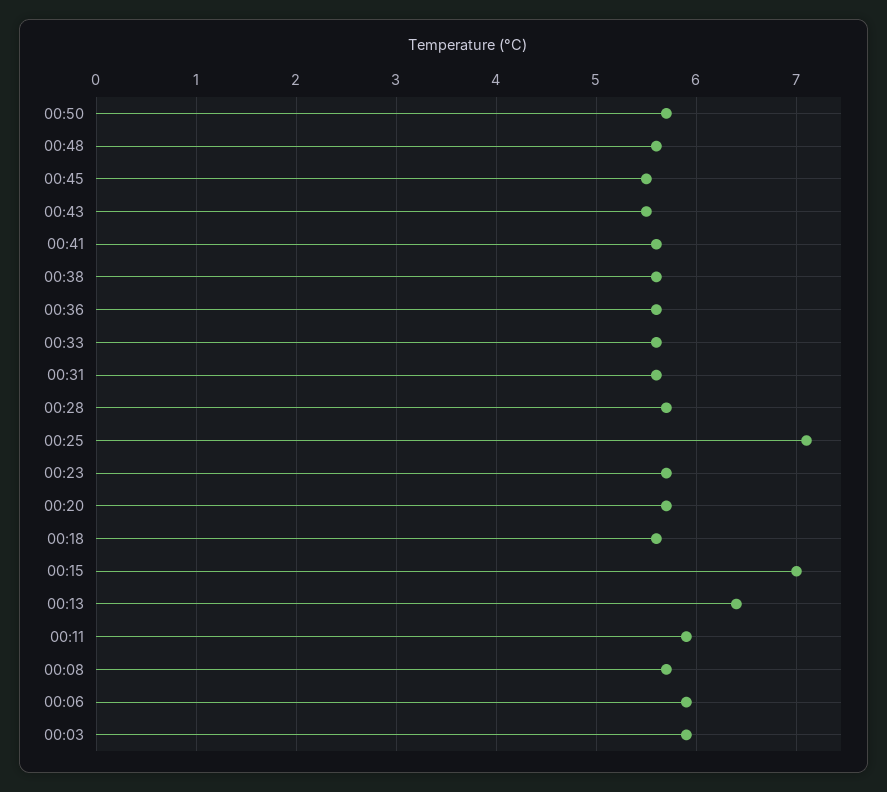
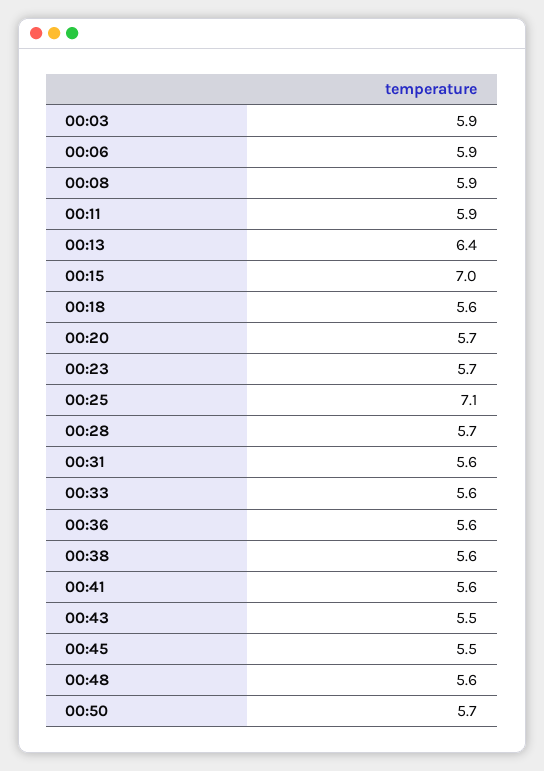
00:08: 5.7 -> 5.9

